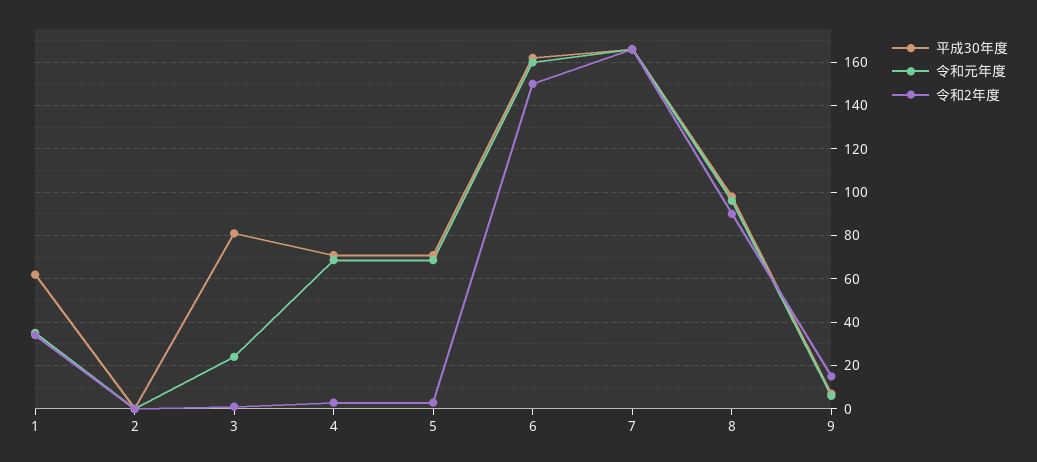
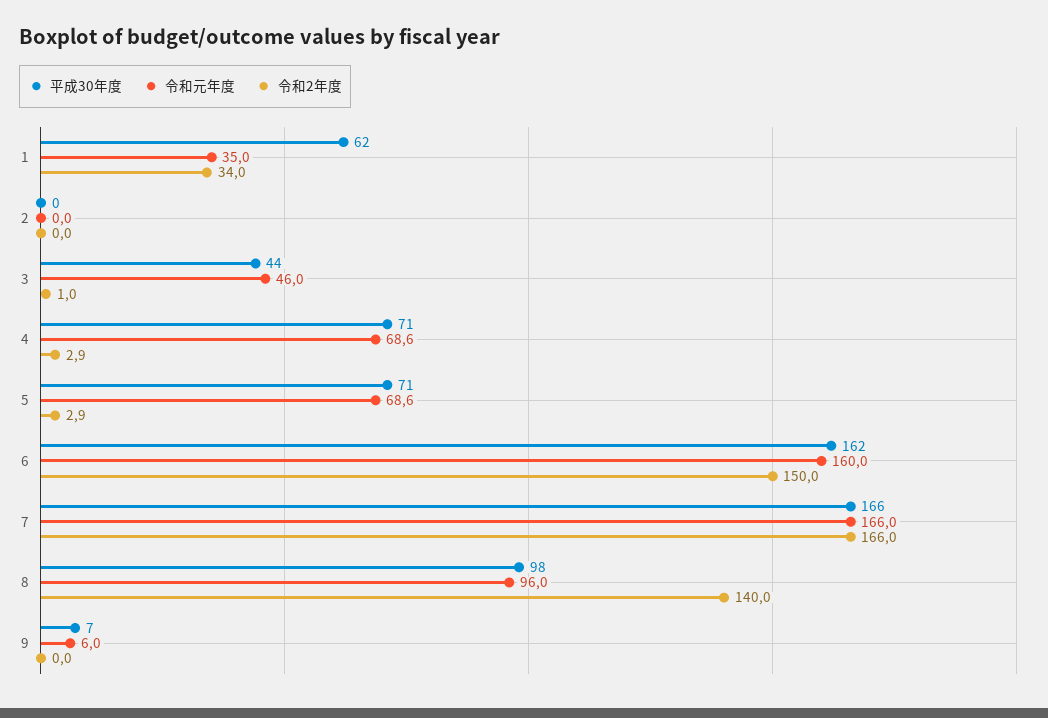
平成30年度, 3: 80 -> 44
令和元年度, 3: 25 -> 46
令和2年度, 8: 90 -> 140
令和2年度, 9: 15 -> 0

